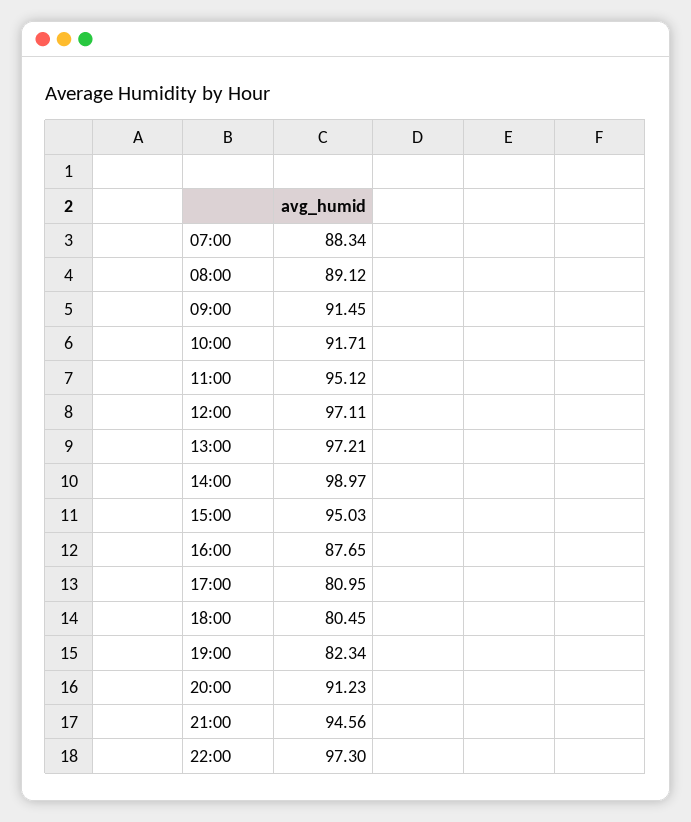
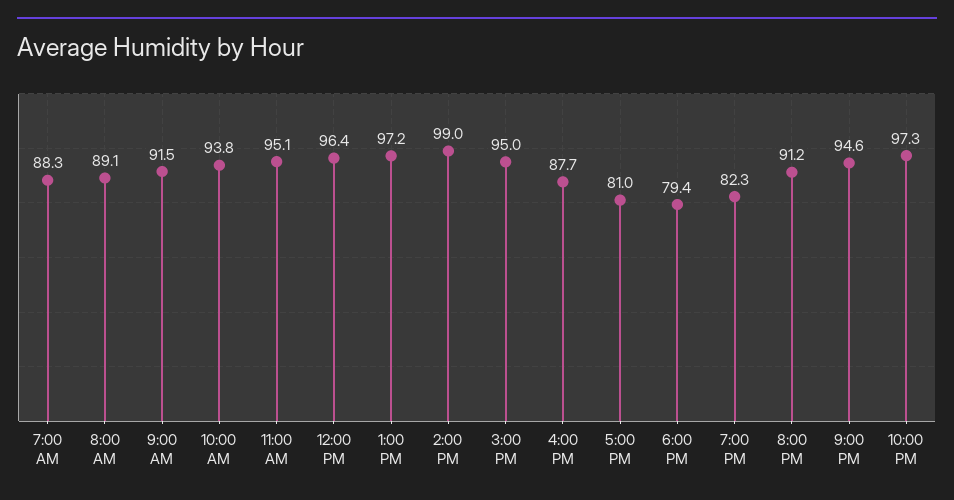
10:00: 91.71 -> 93.8
12:00: 97.11 -> 96.4
18:00: 80.45 -> 79.4

